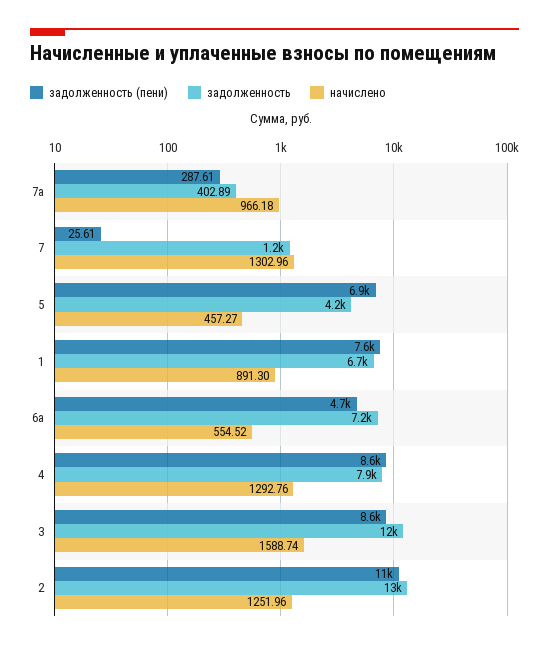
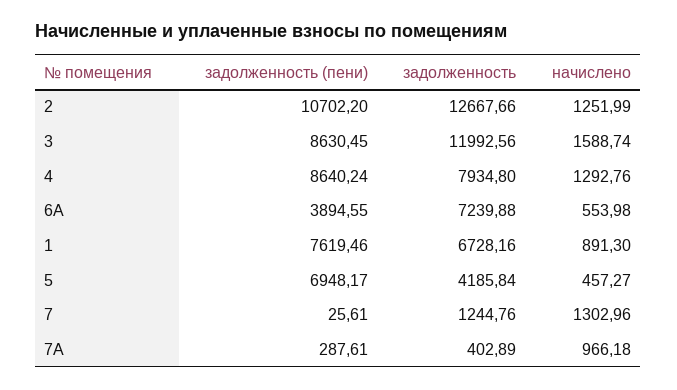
задолженность (пени), 6а: 4700 -> 3894.55
начислено, 6а: 554.52 -> 553.98
начислено, 2: 1251.96 -> 1251.99

